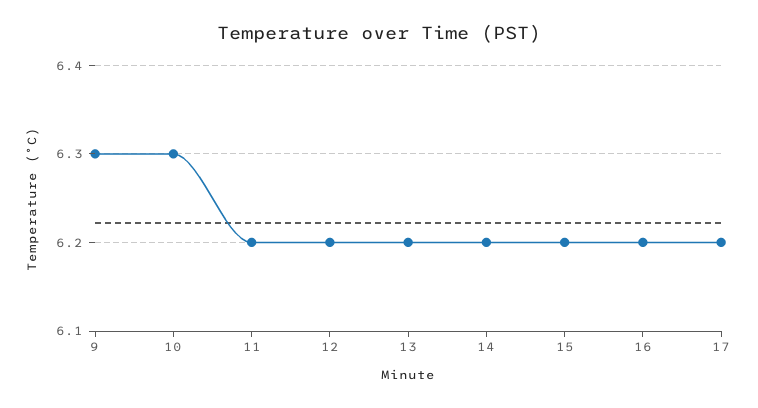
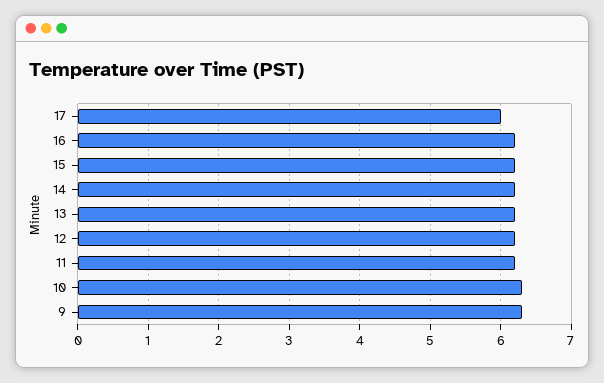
17: 6.2 -> 6

